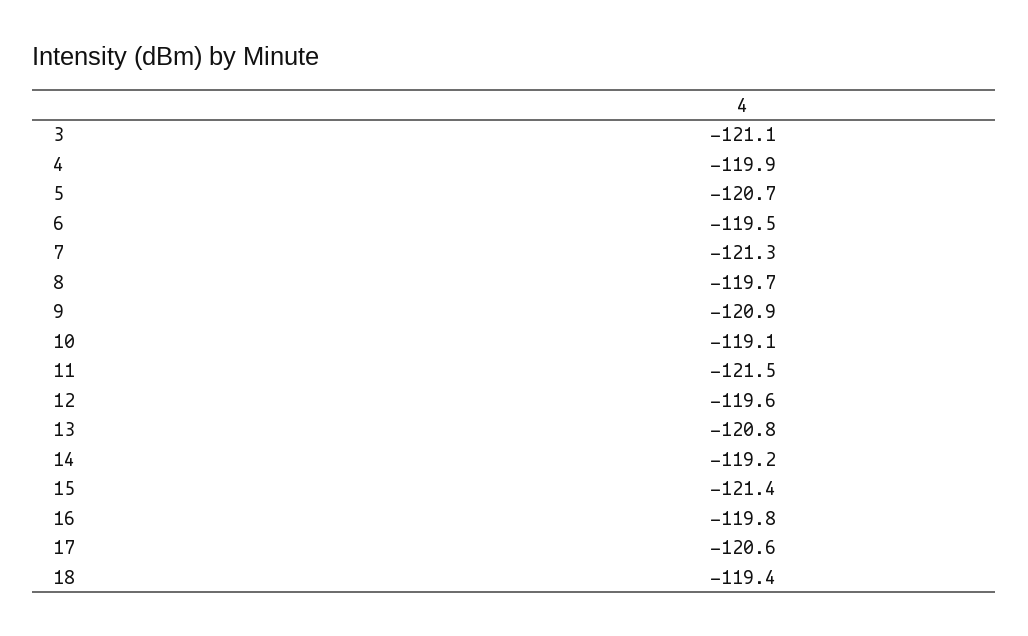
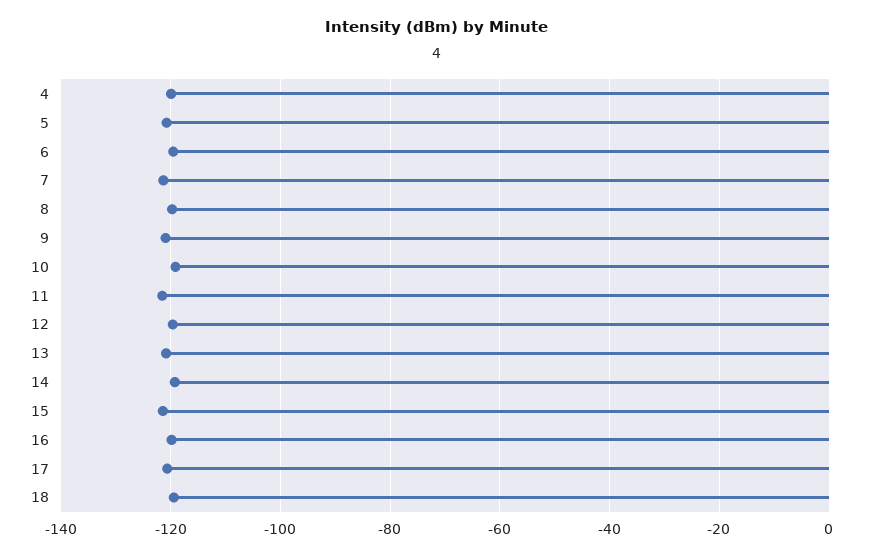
3: -121.1 -> none

